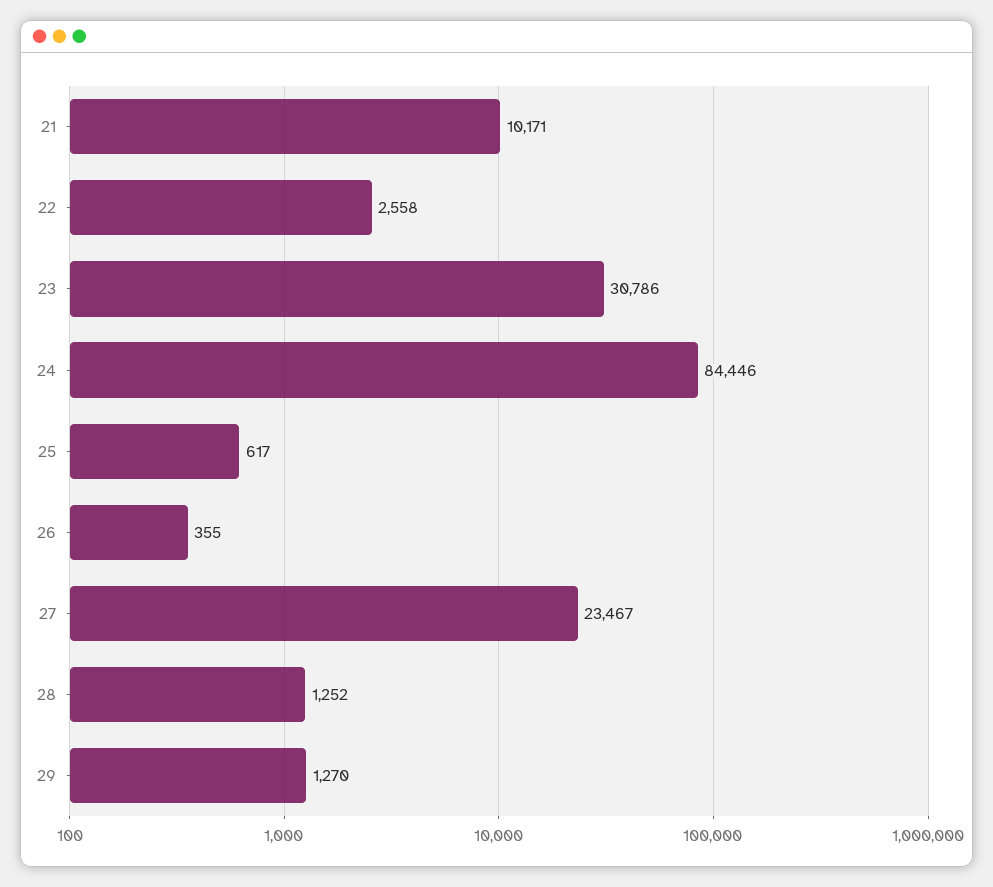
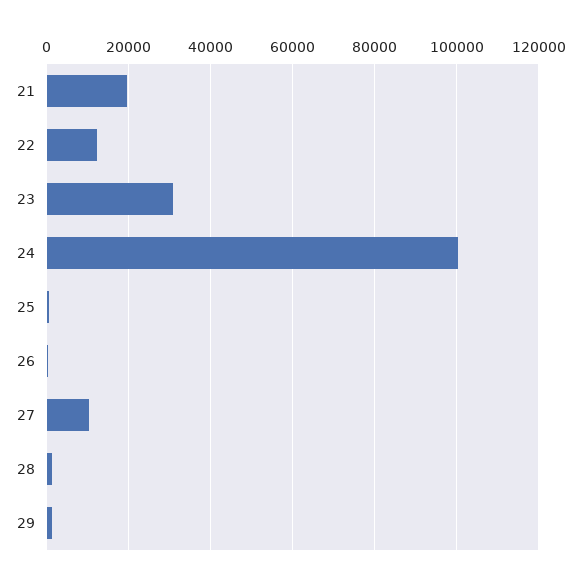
21: 10171 -> 20000
22: 2558 -> 12000
24: 84446 -> 100000
27: 23467 -> 10000

